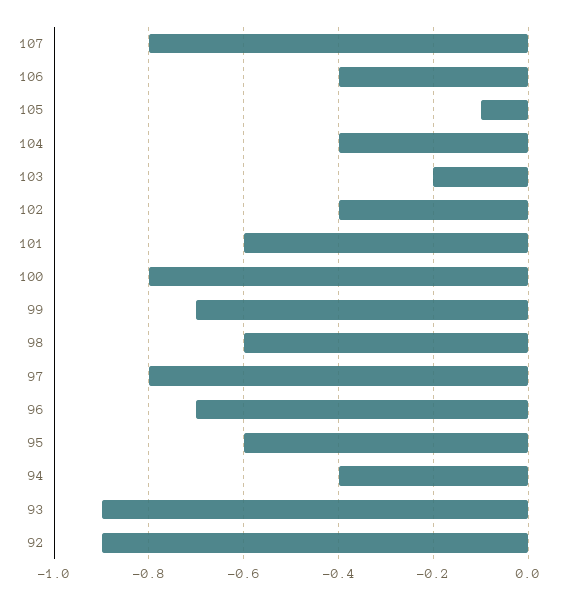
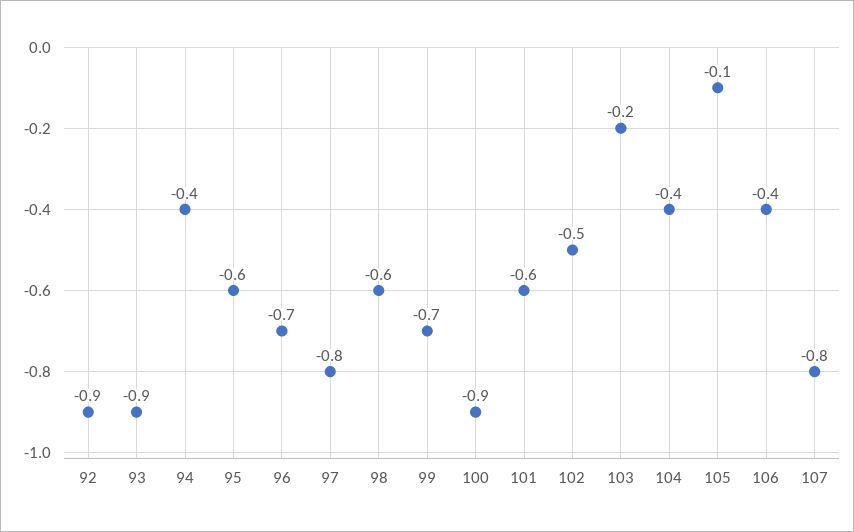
102: -0.4 -> -0.5
100: -0.8 -> -0.9

